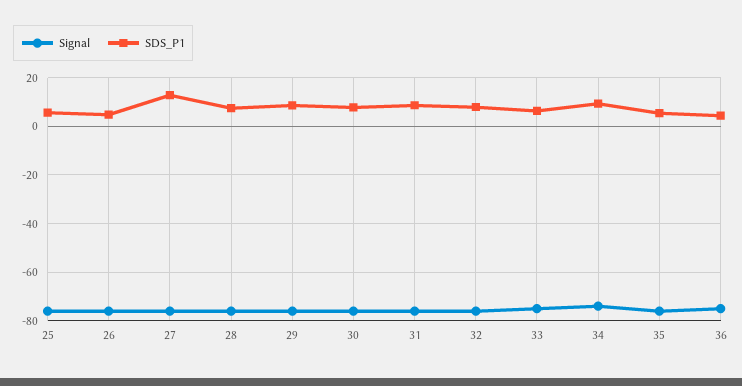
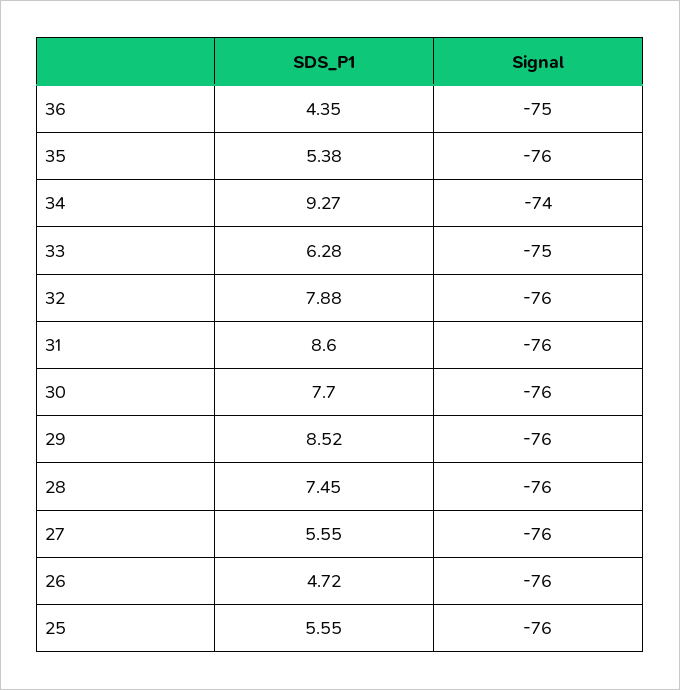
SDS_P1, 27: 12.5 -> 5.55

